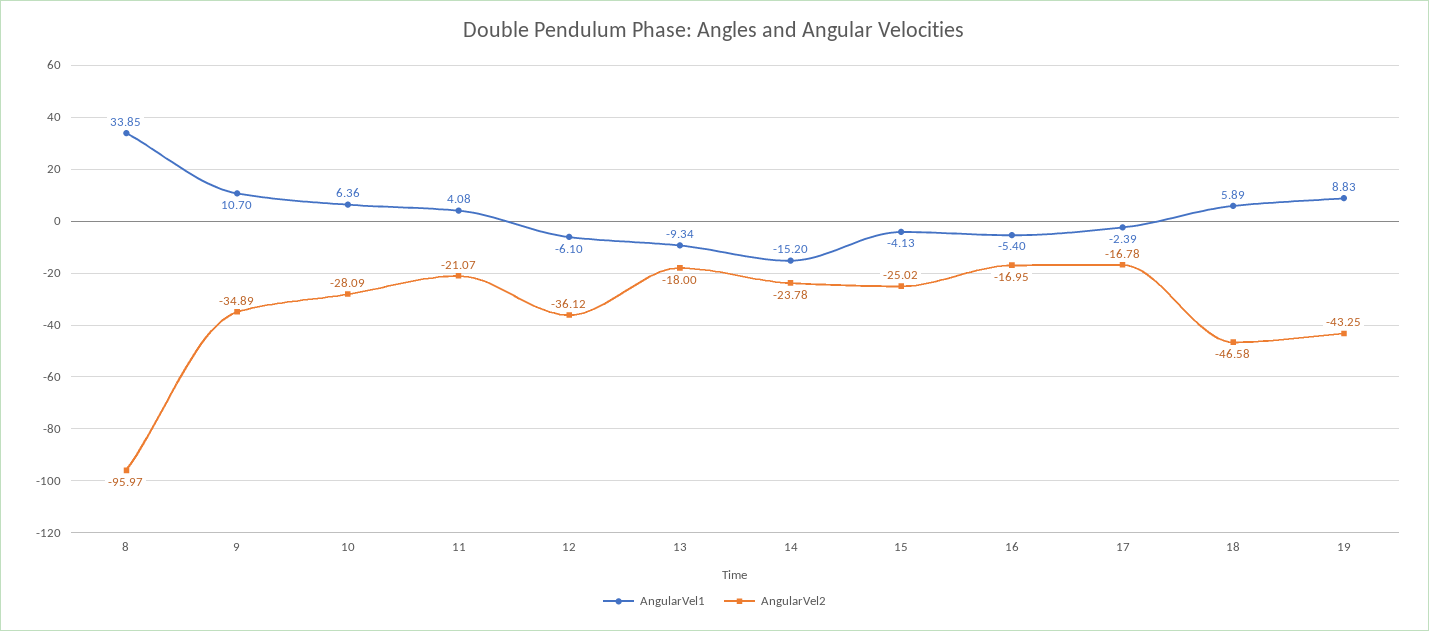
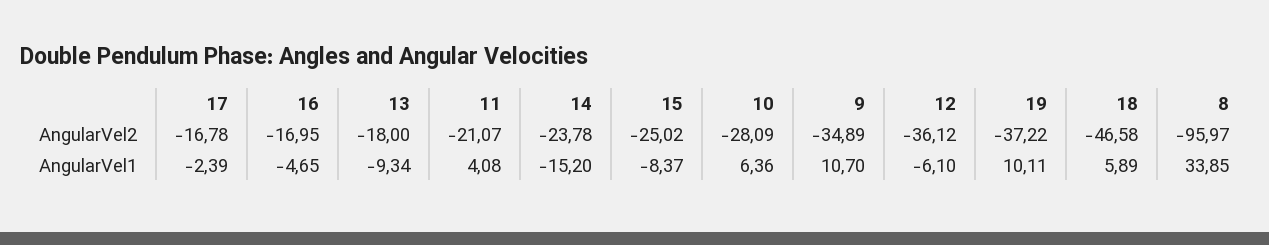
AngularVel1, 15: -4.13 -> -8.37
AngularVel1, 16: -5.4 -> -4.65
AngularVel1, 19: 8.83 -> 10.11
AngularVel2, 19: -43.25 -> -37.22

